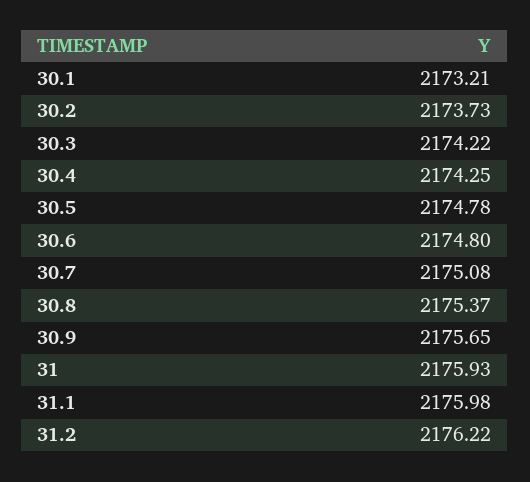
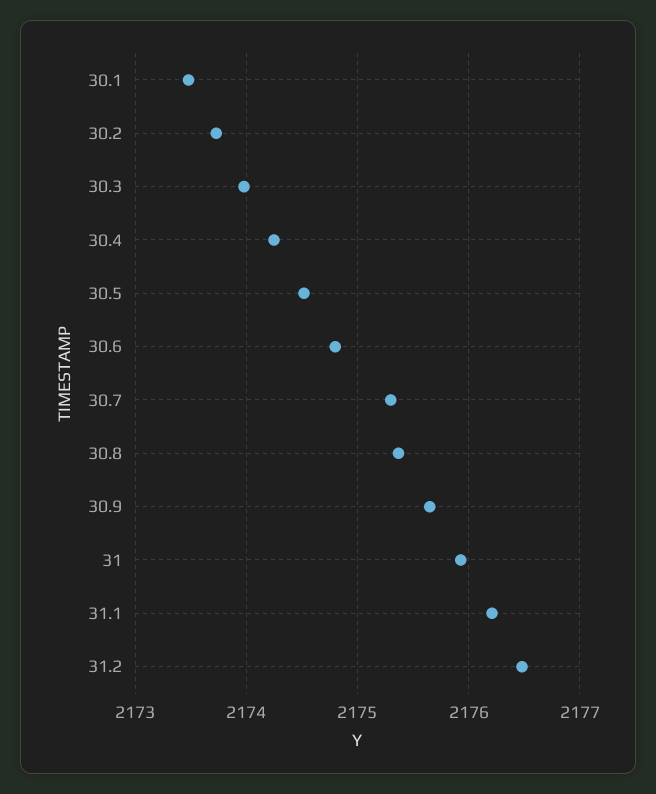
30.1: 2173.21 -> 2173.5
30.3: 2174.22 -> 2174
30.5: 2174.78 -> 2174.5
30.7: 2175.08 -> 2175.3
31.1: 2175.98 -> 2176.2
31.2: 2176.22 -> 2176.5

